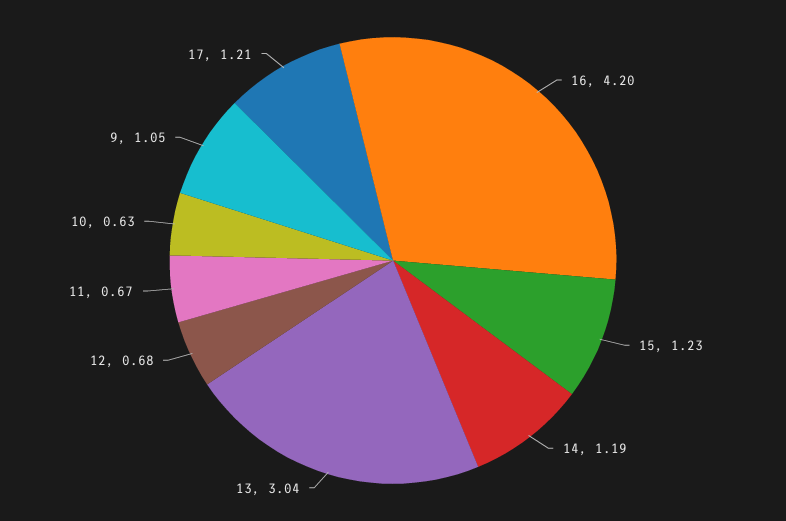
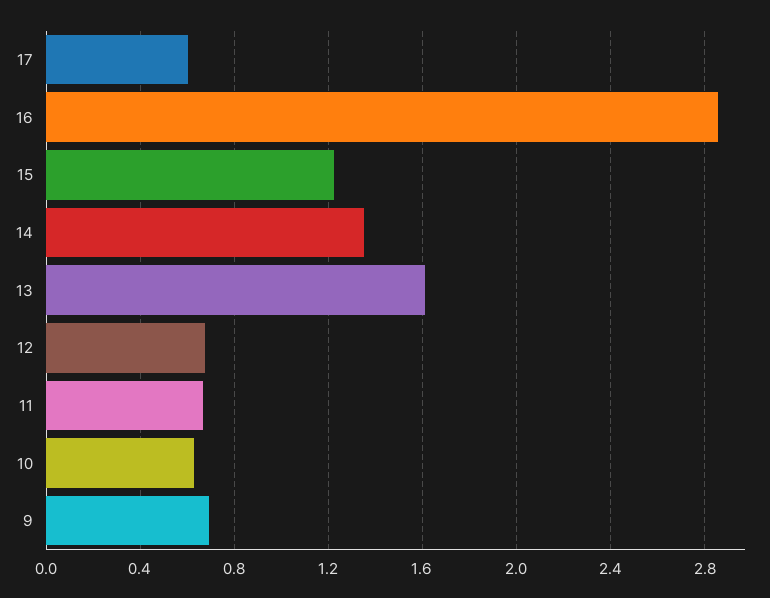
16: 4.2 -> 2.85
14: 1.19 -> 1.35
13: 3.04 -> 1.6
9: 1.05 -> 0.7
17: 1.21 -> 0.6

